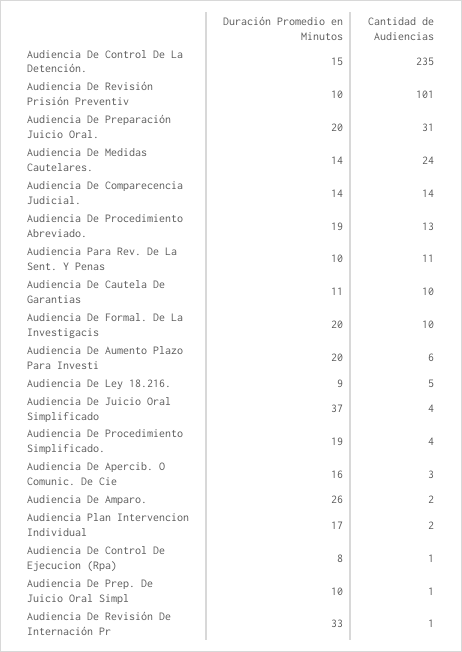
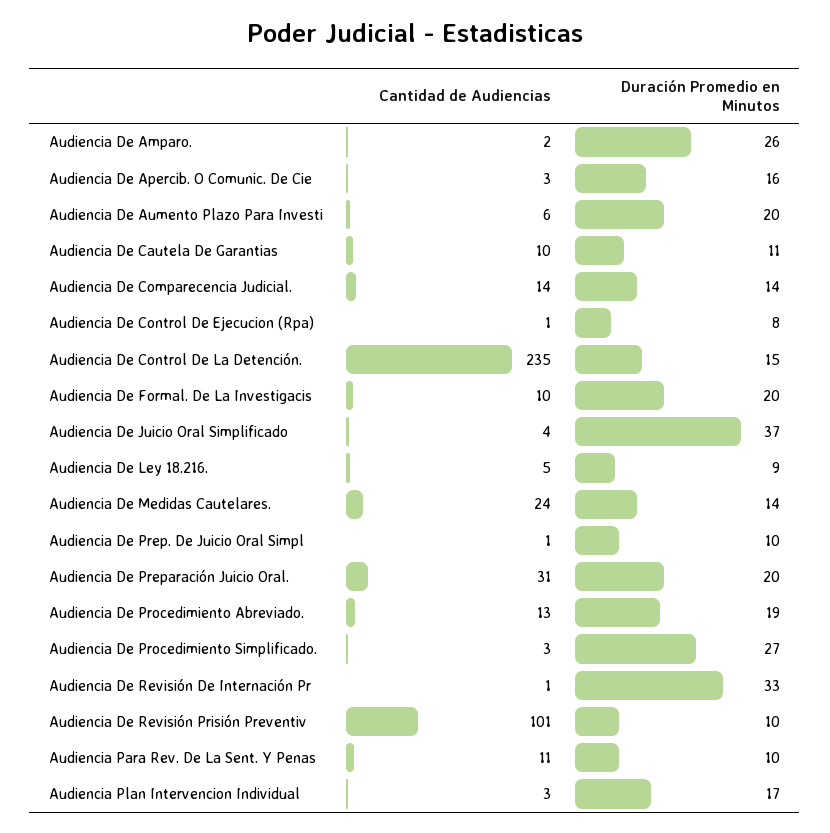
Duración Promedio en Minutos, Audiencia De Procedimiento Simplificado.: 19 -> 27
Cantidad de Audiencias, Audiencia De Procedimiento Simplificado.: 4 -> 3
Cantidad de Audiencias, Audiencia Plan Intervencion Individual: 2 -> 3

